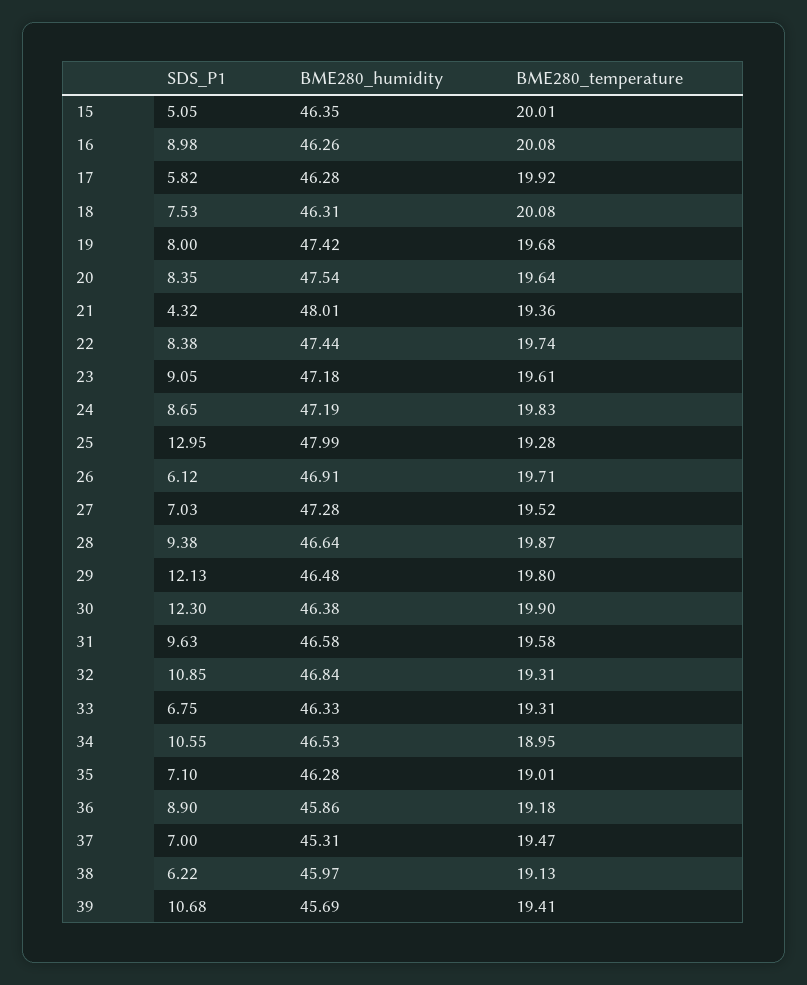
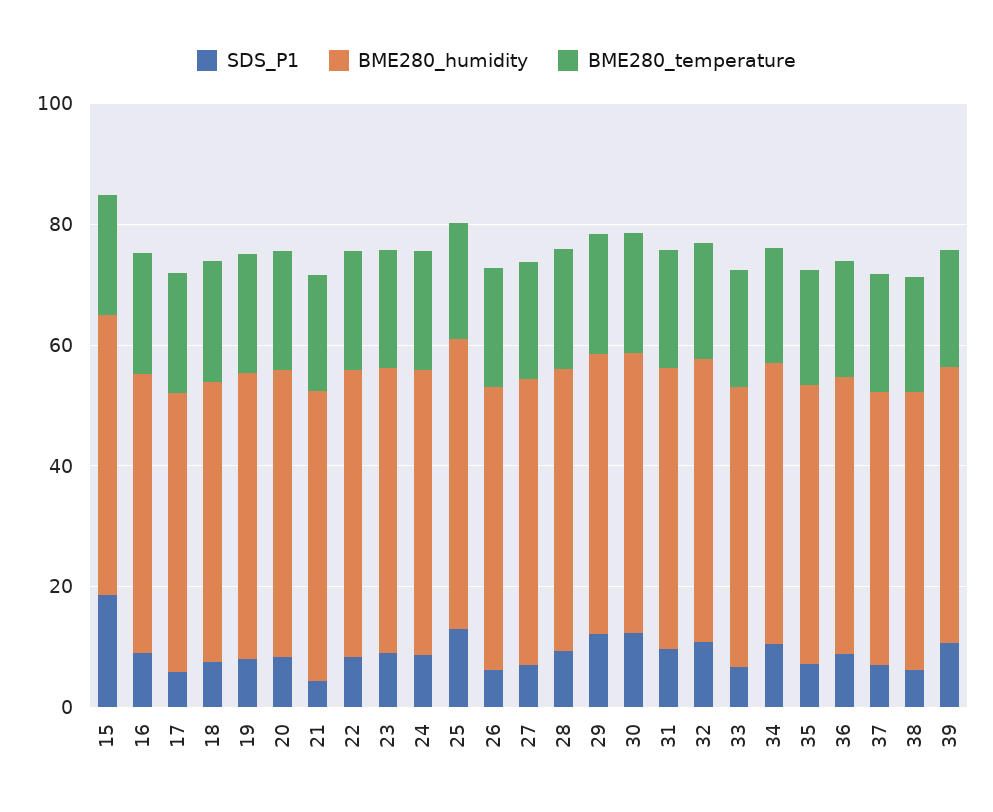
SDS_P1, 15: 5.05 -> 20

